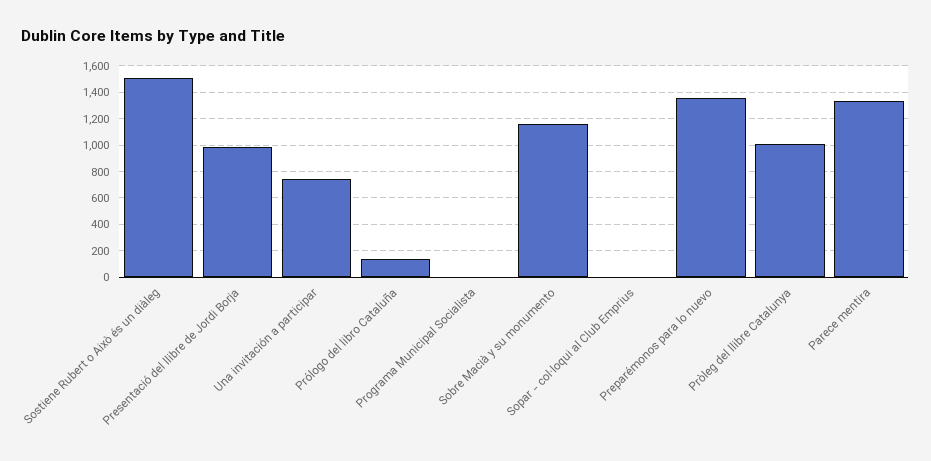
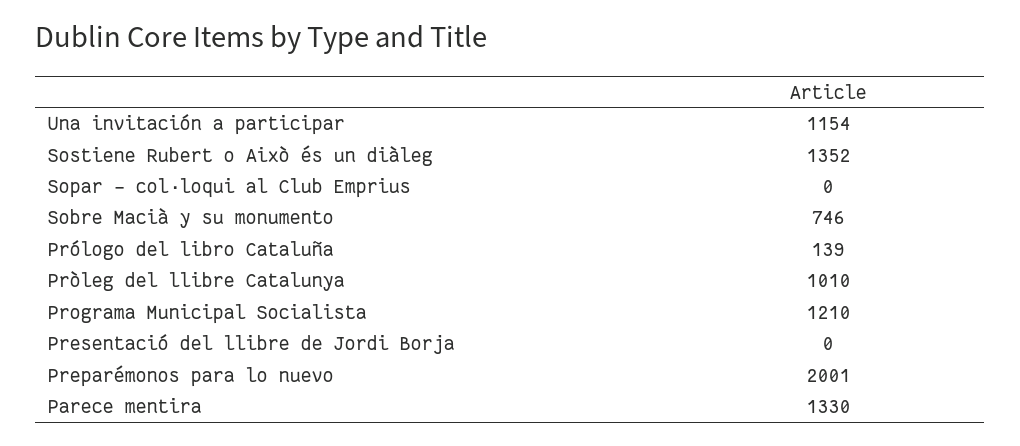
Sostiene Rubert o Això és un diàleg: 1500 -> 1352
Presentació del llibre de Jordi Borja: 1000 -> 0
Una invitación a participar: 750 -> 1154
Programa Municipal Socialista: 0 -> 1210
Sobre Macià y su monumento: 1150 -> 746
Preparémonos para lo nuevo: 1350 -> 2001

